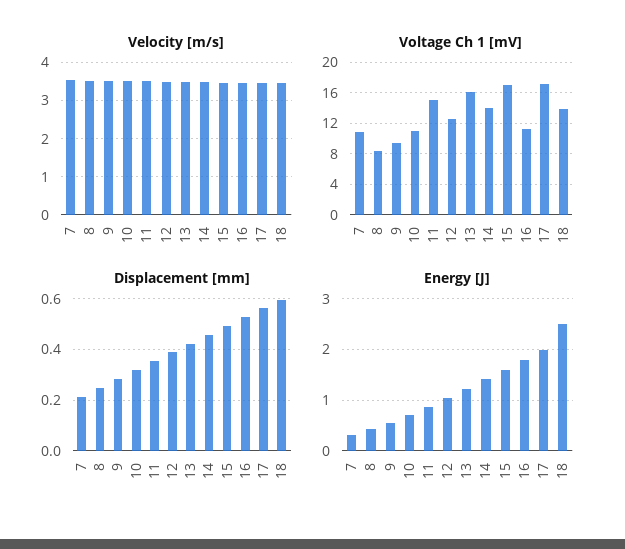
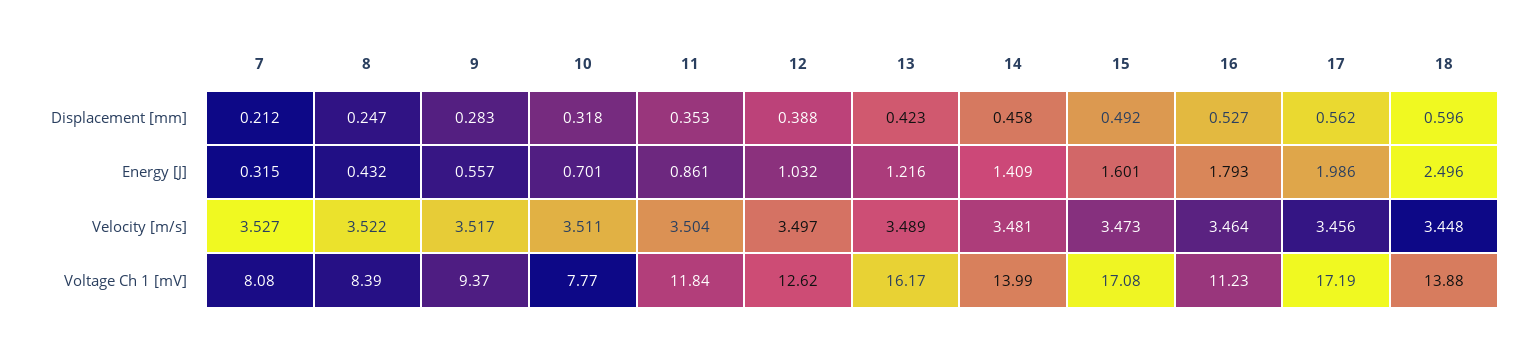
Voltage Ch 1 [mV], 7: 11 -> 8.08
Voltage Ch 1 [mV], 10: 11 -> 7.77
Voltage Ch 1 [mV], 11: 15 -> 11.84

